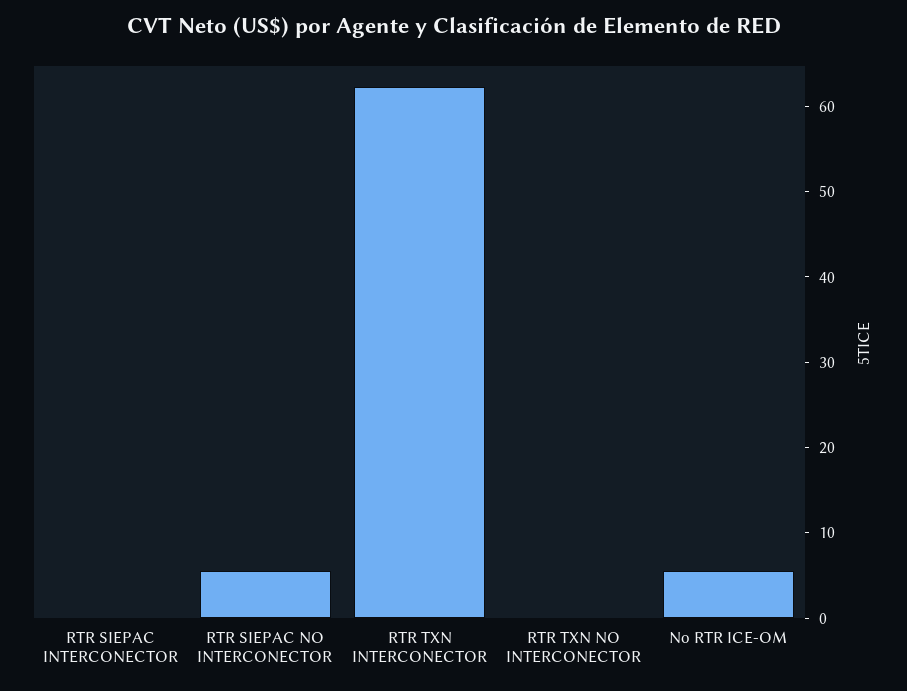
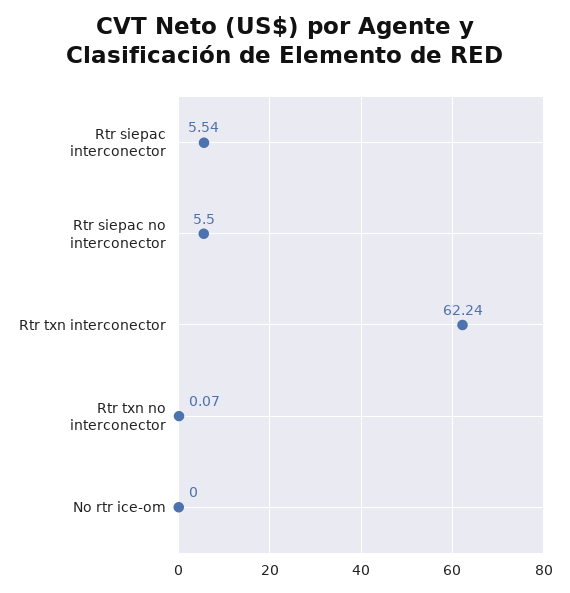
RTR SIEPAC INTERCONECTOR: 0 -> 5.54
No RTR ICE-OM: 6 -> 0

